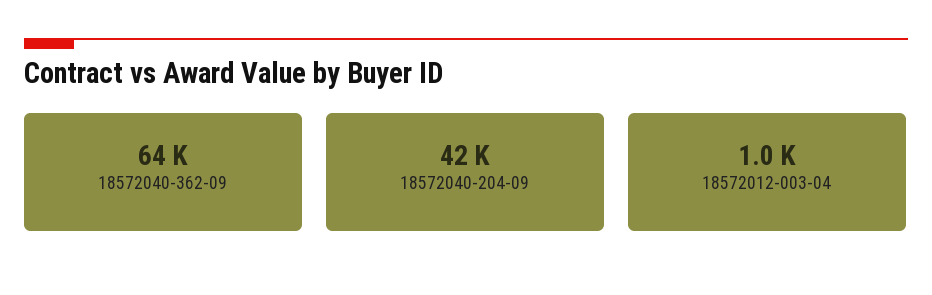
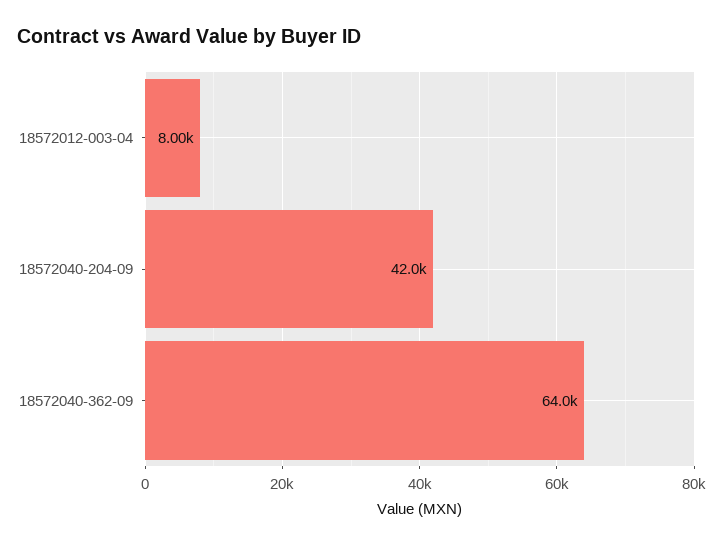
18572012-003-04: 1000 -> 8000

